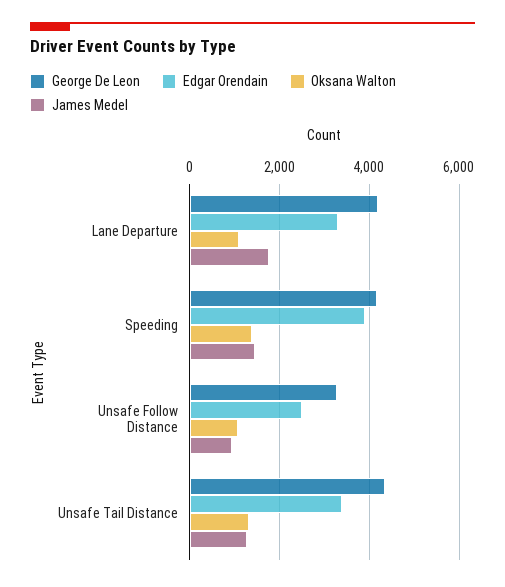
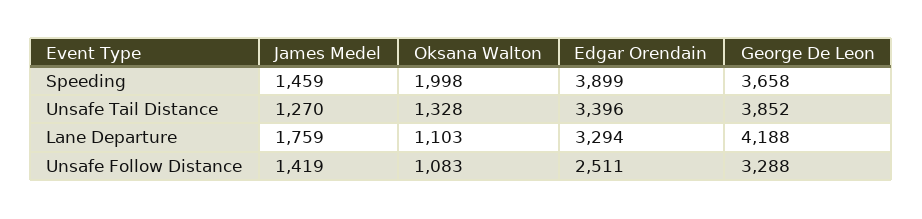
George De Leon, Speeding: 4200 -> 3658
Oksana Walton, Speeding: 1400 -> 1998
James Medel, Unsafe Follow Distance: 1000 -> 1419
George De Leon, Unsafe Tail Distance: 4400 -> 3852

